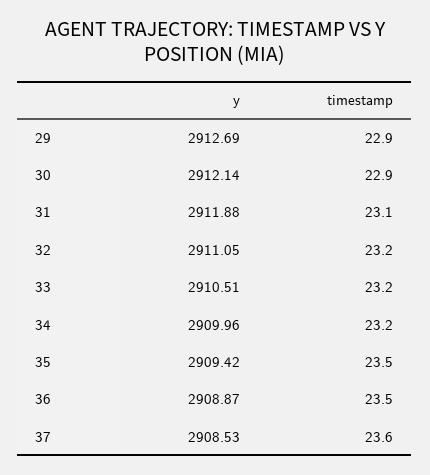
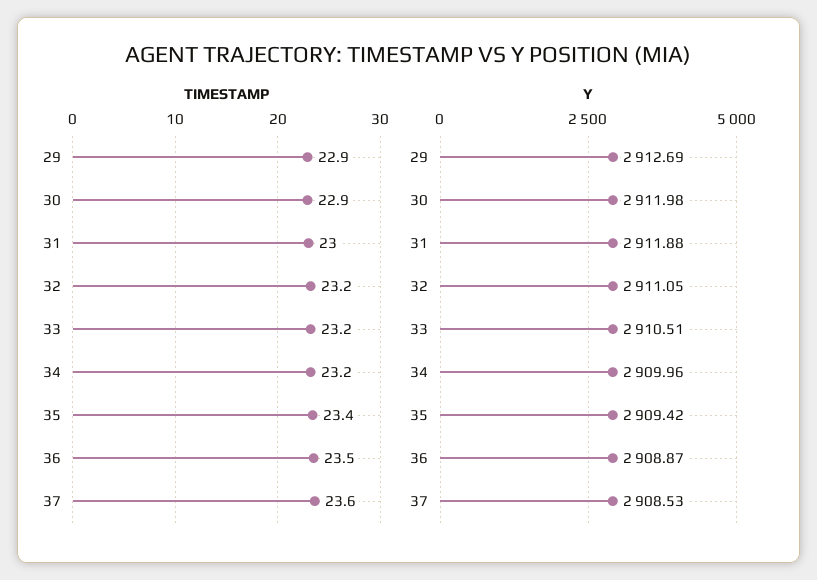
y, 30: 2912.14 -> 2911.98
timestamp, 31: 23.1 -> 23
timestamp, 35: 23.5 -> 23.4

